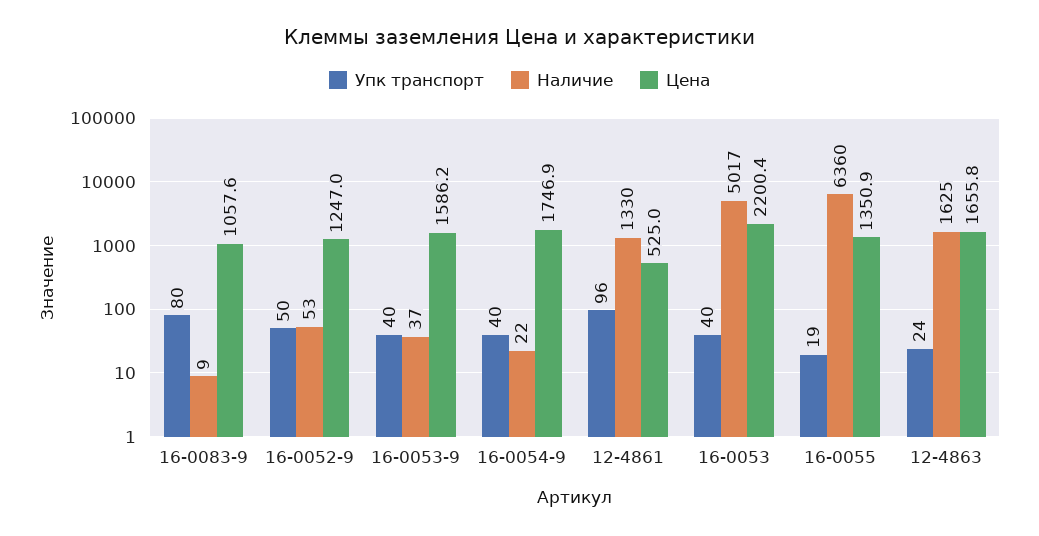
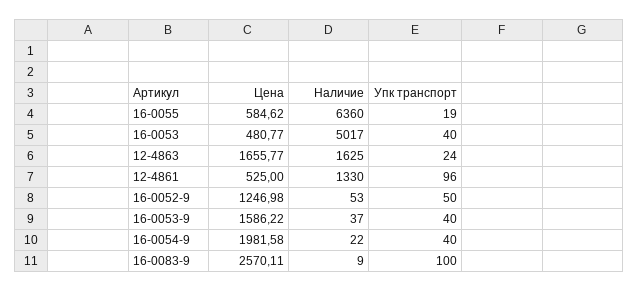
Упк транспорт, 16-0083-9: 80 -> 100
Цена, 16-0083-9: 1057.6 -> 2570.11
Цена, 16-0054-9: 1746.9 -> 1981.58
Цена, 16-0053: 2200.4 -> 480.77
Цена, 16-0055: 1350.9 -> 584.62

